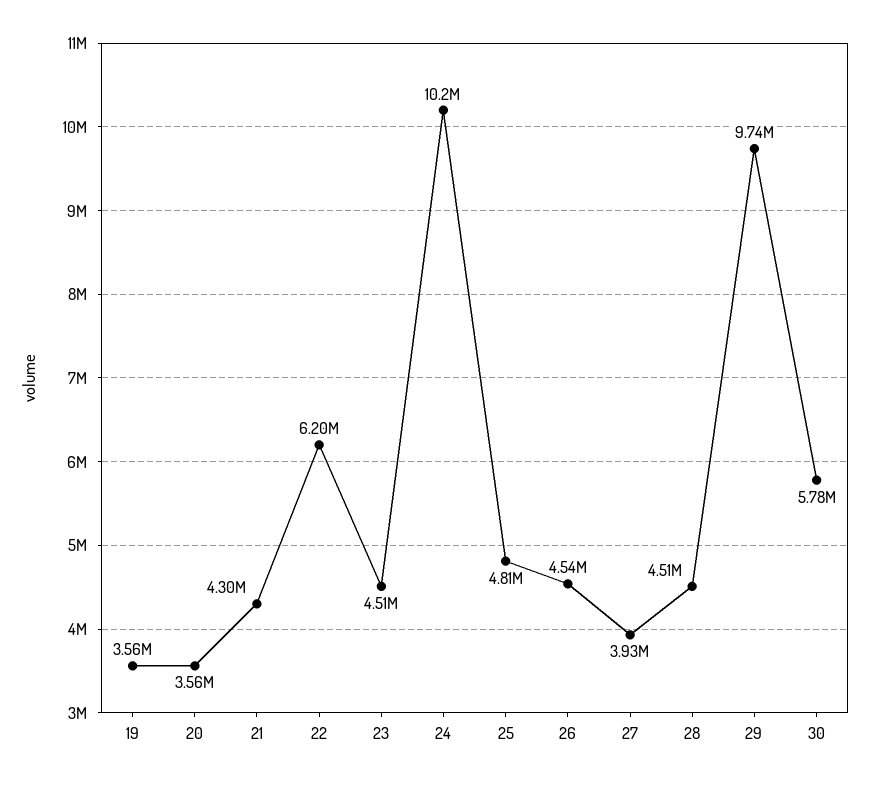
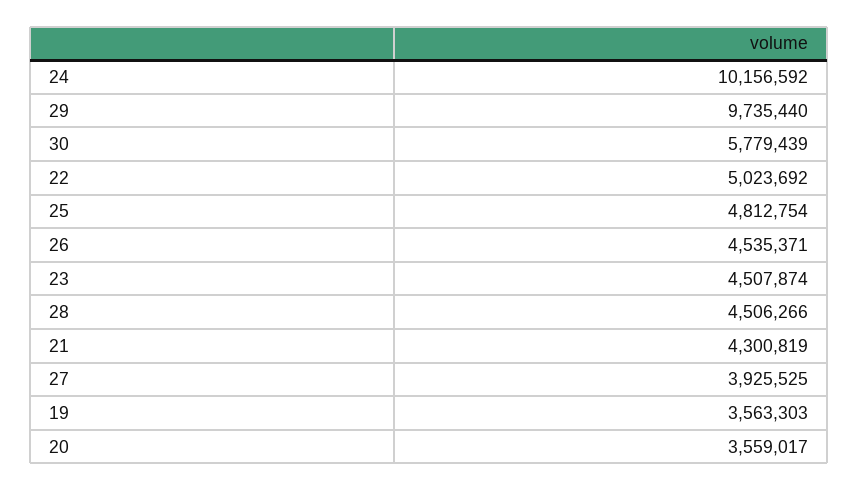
22: 6200000 -> 5023692

